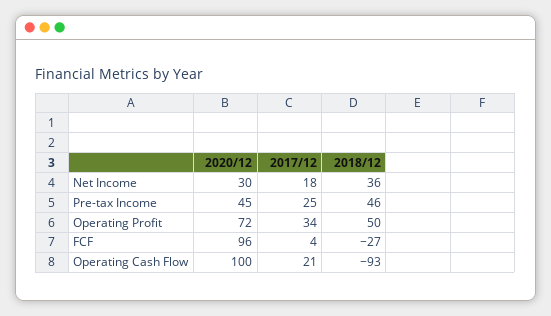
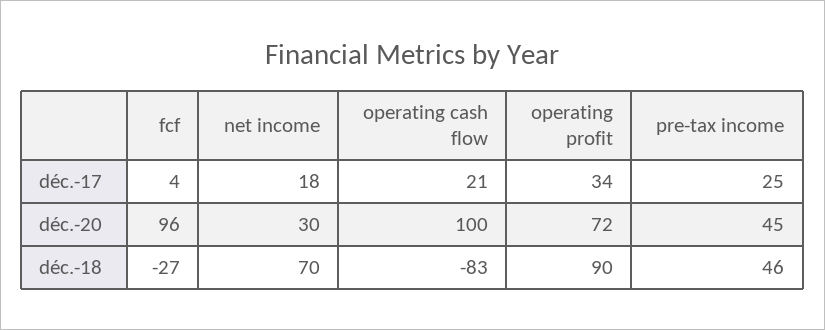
2018/12, Net Income: 36 -> 70
2018/12, Operating Profit: 50 -> 90
2018/12, Operating Cash Flow: -93 -> -83

